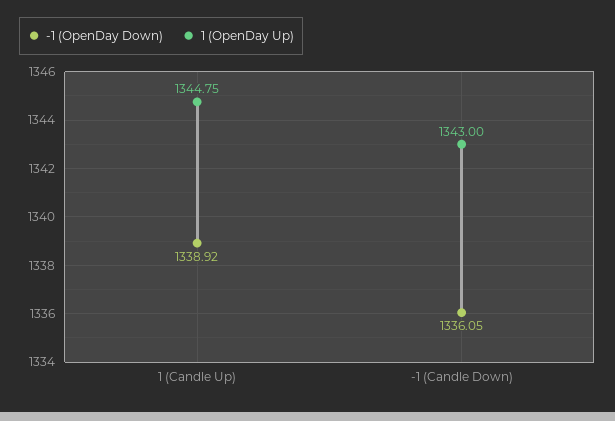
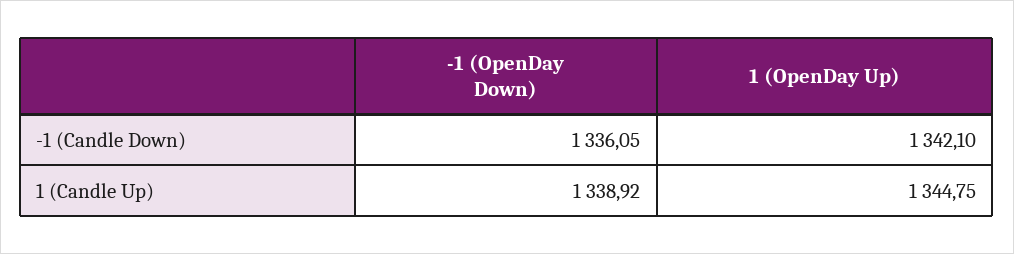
1 (OpenDay Up), -1 (Candle Down): 1343 -> 1342.1

